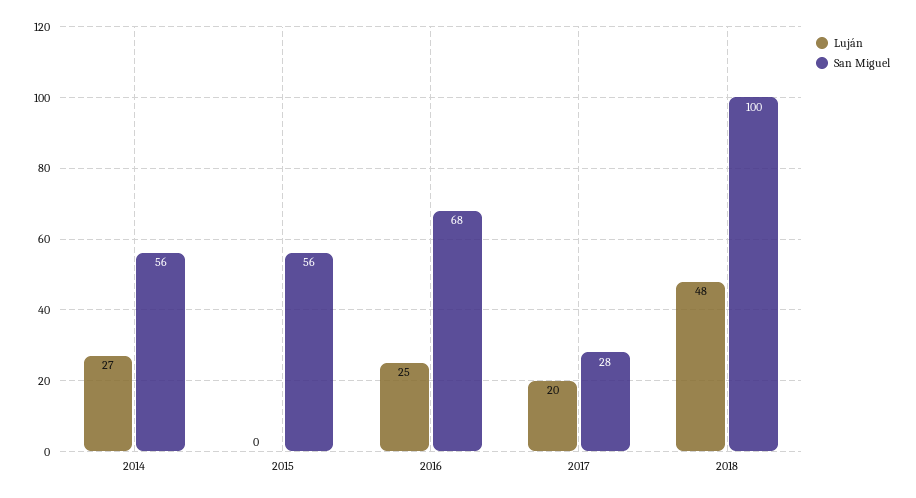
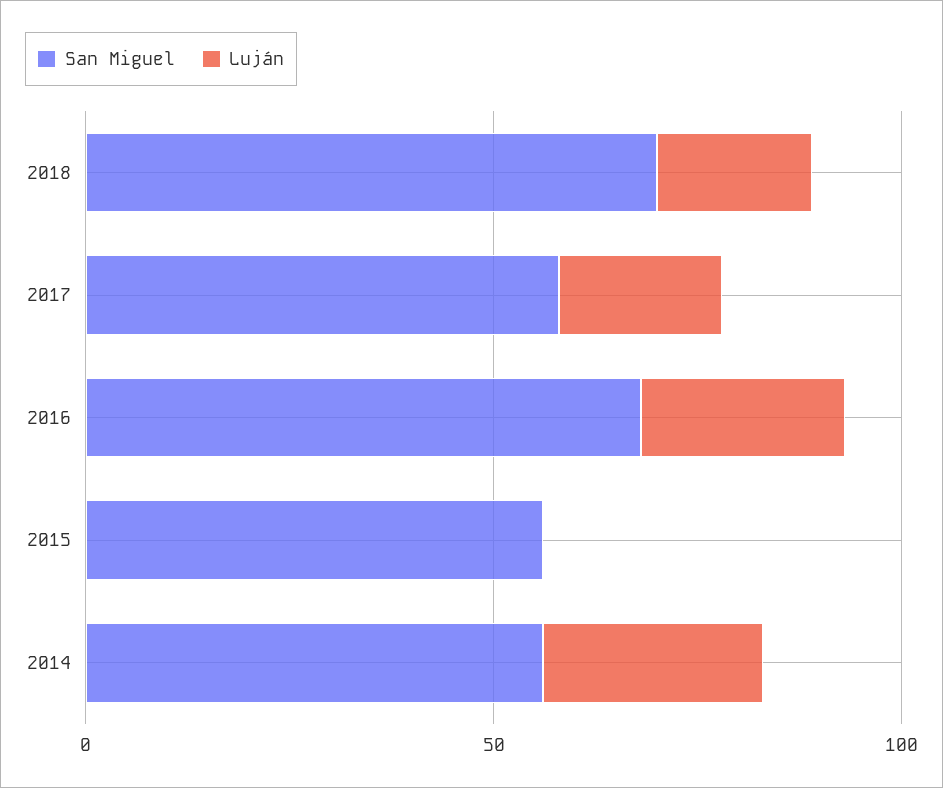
San Miguel, 2017: 28 -> 60
Luján, 2018: 48 -> 20
San Miguel, 2018: 100 -> 70

